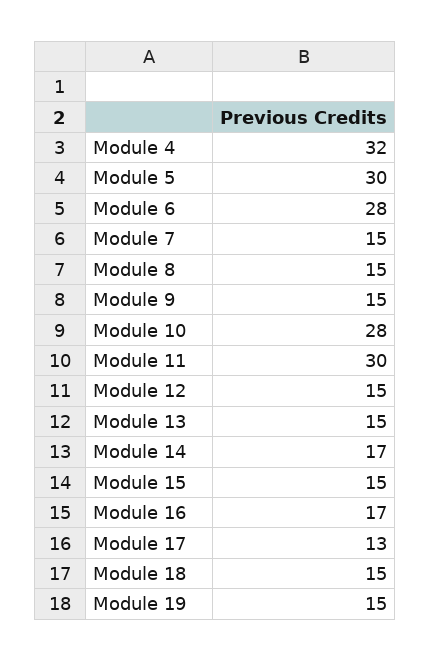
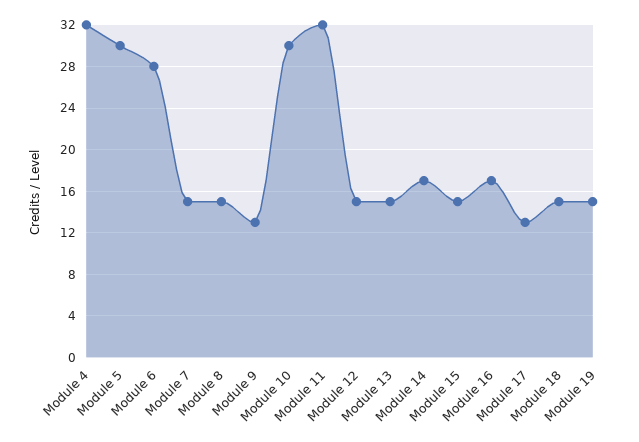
Module 9: 15 -> 13
Module 10: 28 -> 30
Module 11: 30 -> 32

